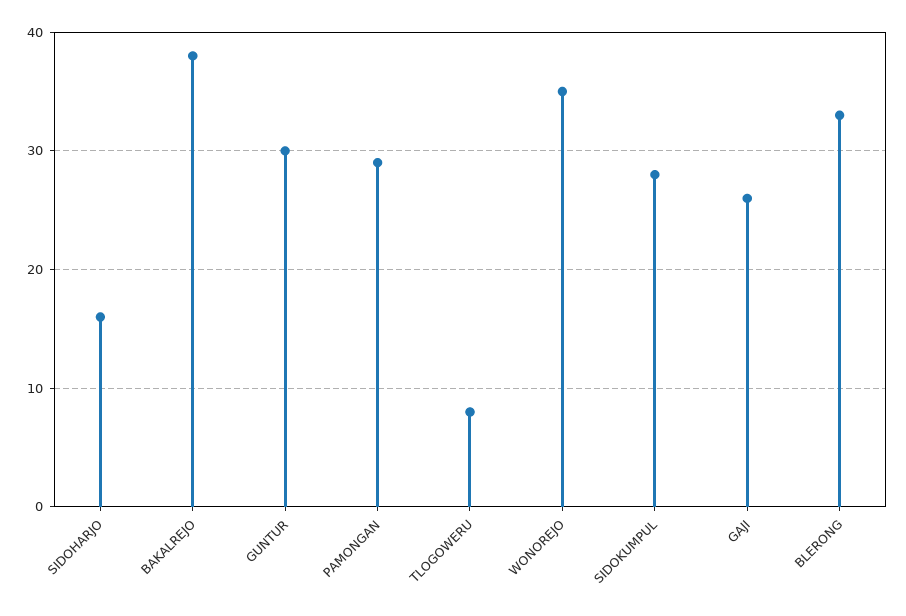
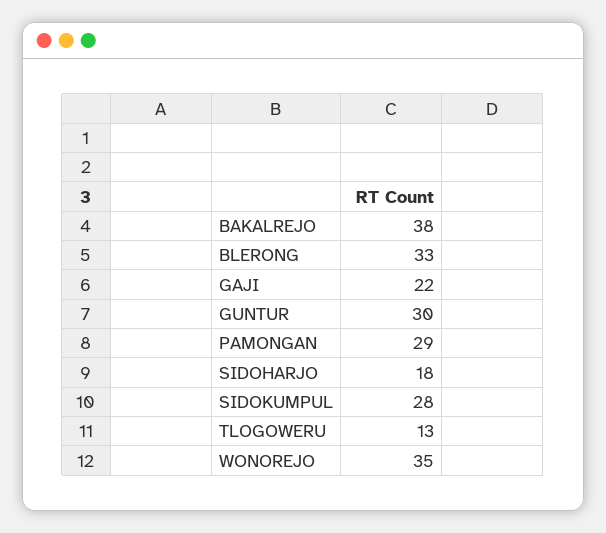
SIDOHARJO: 16 -> 18
TLOGOWERU: 8 -> 13
GAJI: 26 -> 22

